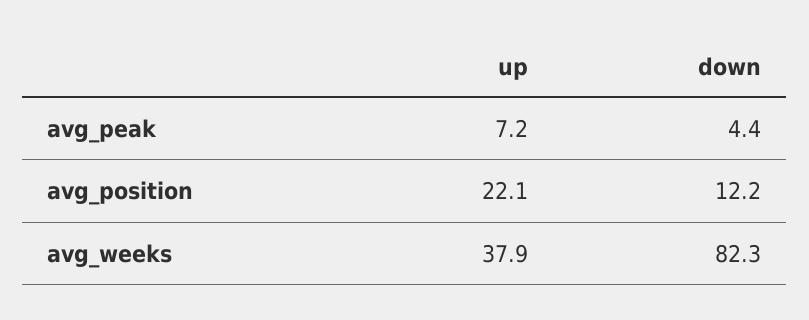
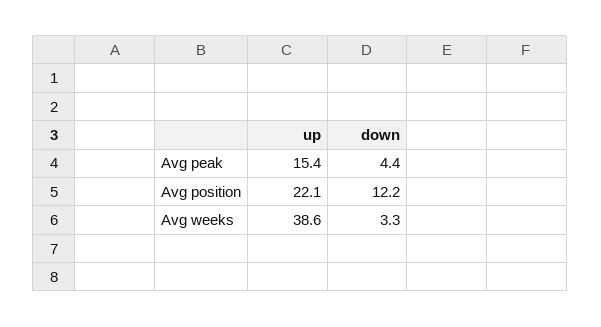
up, avg_peak: 7.2 -> 15.4
up, avg_weeks: 37.9 -> 38.6
down, avg_weeks: 82.3 -> 3.3

